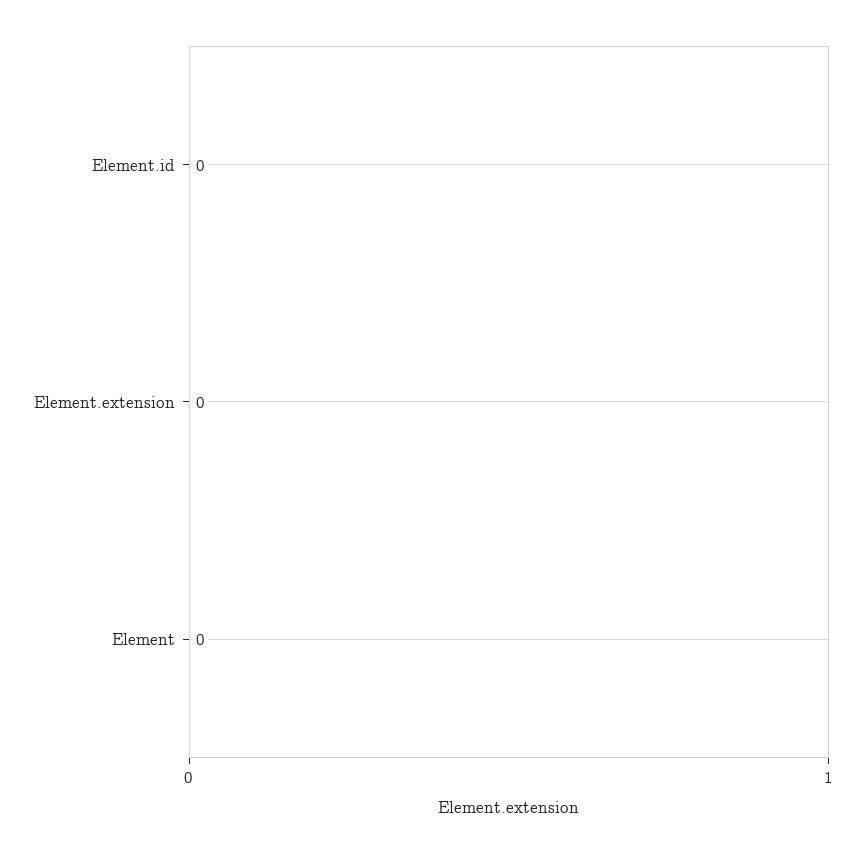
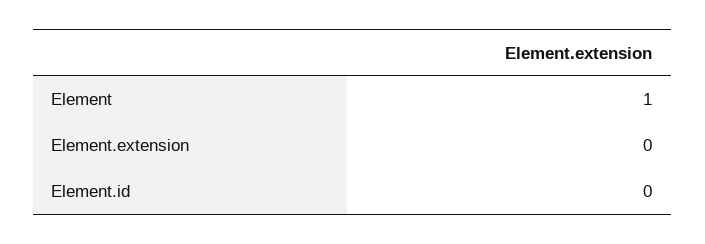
Element: 0 -> 1

